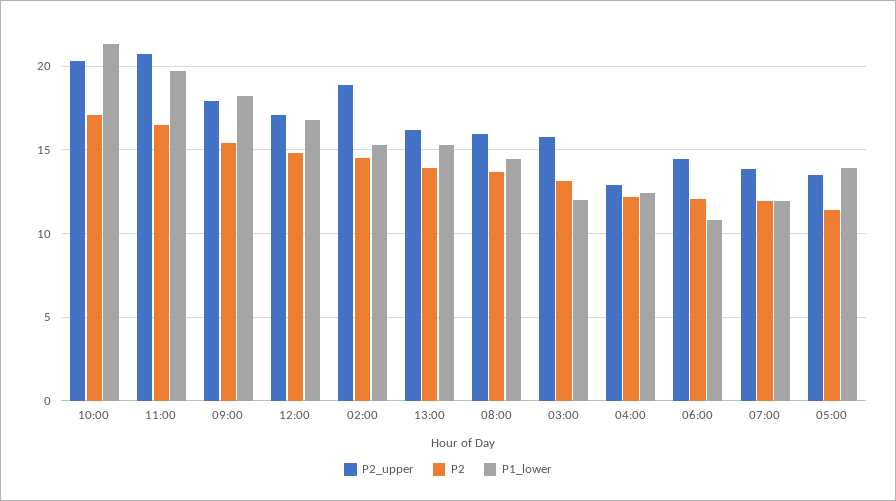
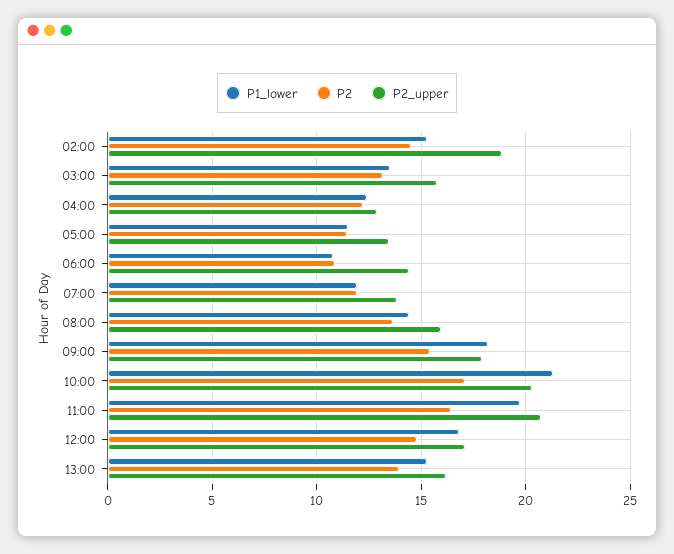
P1_lower, 03:00: 12 -> 13.5
P2, 06:00: 12 -> 11
P1_lower, 05:00: 14 -> 11.5

